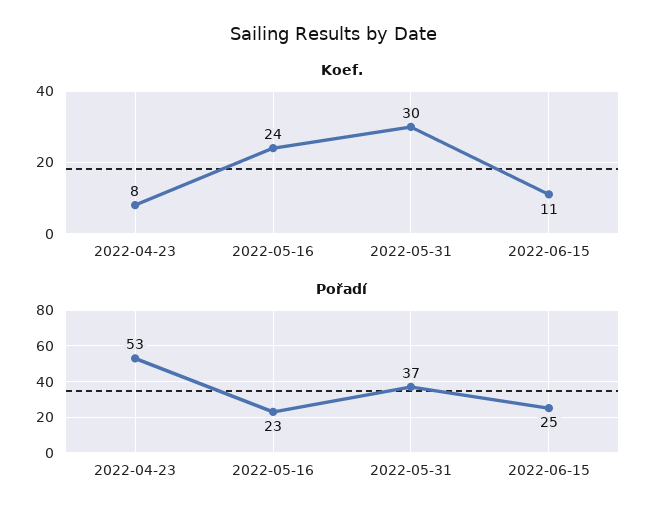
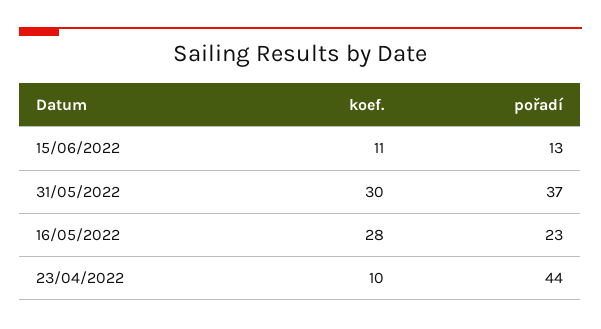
Koef., 2022-04-23: 8 -> 10
Koef., 2022-05-16: 24 -> 28
Pořadí, 2022-04-23: 53 -> 44
Pořadí, 2022-06-15: 25 -> 13

